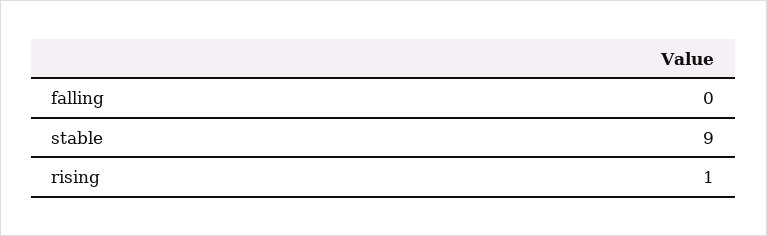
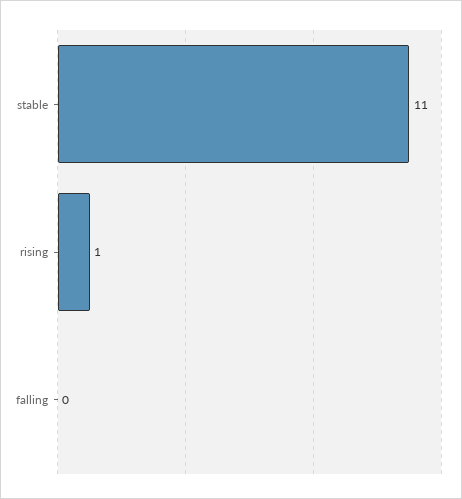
stable: 9 -> 11

